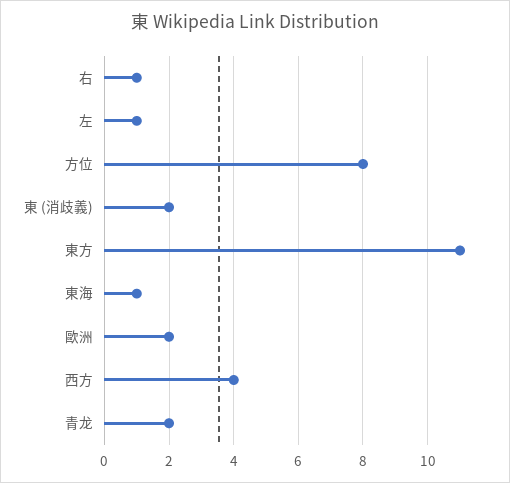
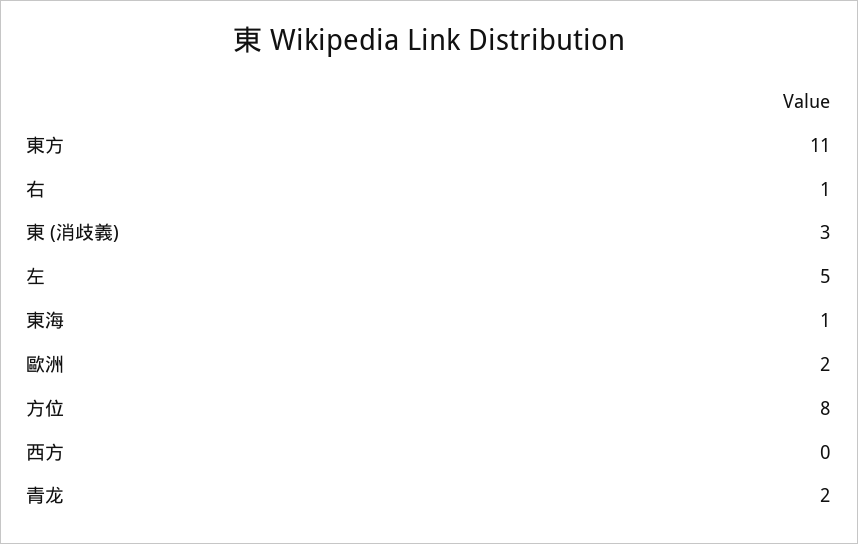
左: 1 -> 5
東 (消歧義): 2 -> 3
西方: 4 -> 0

